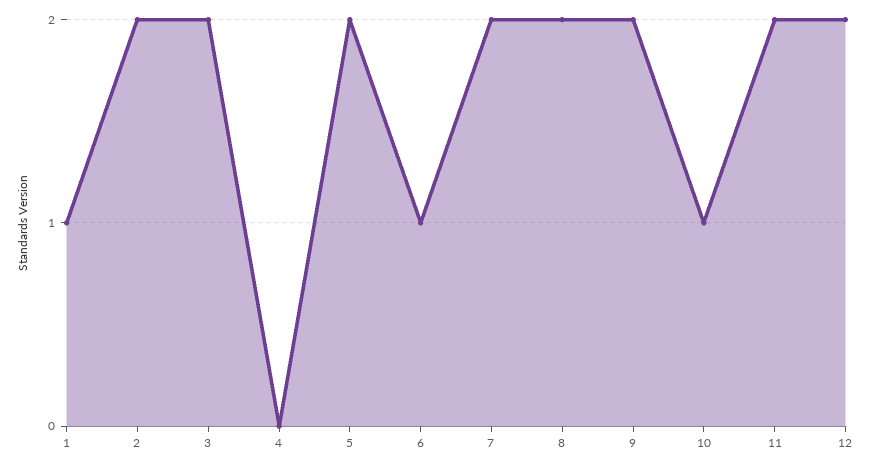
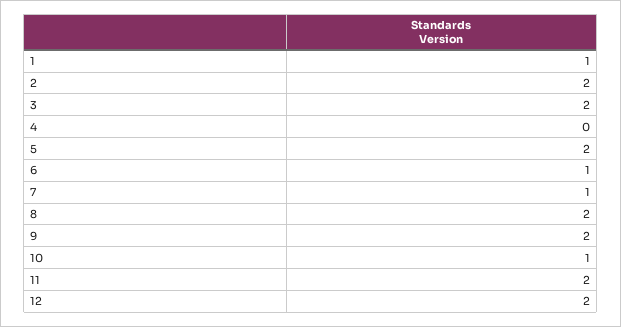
7: 2 -> 1

